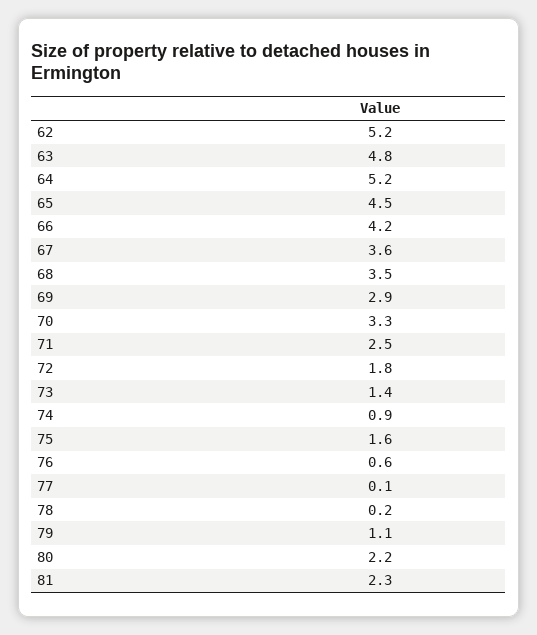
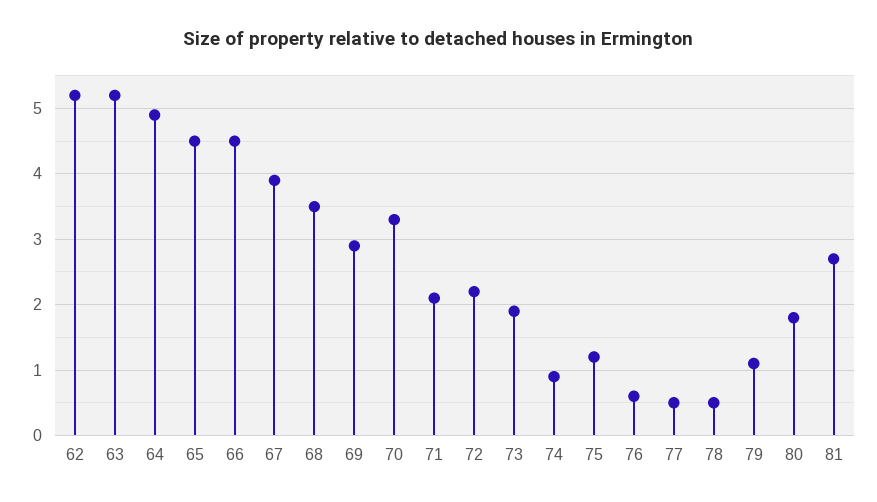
63: 4.8 -> 5.2
64: 5.2 -> 4.9
66: 4.2 -> 4.5
67: 3.6 -> 3.9
71: 2.5 -> 2.1
72: 1.8 -> 2.2
73: 1.4 -> 1.9
75: 1.6 -> 1.2
77: 0.1 -> 0.5
78: 0.2 -> 0.5
80: 2.2 -> 1.8
81: 2.3 -> 2.7

